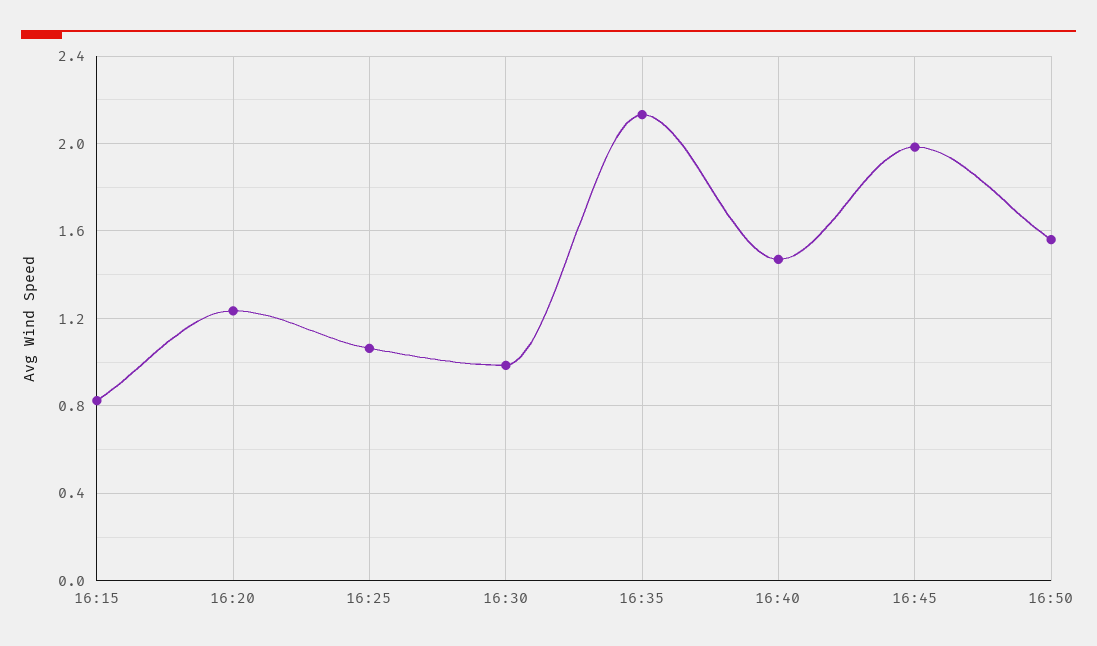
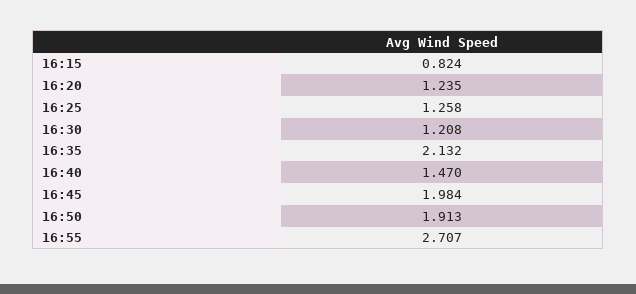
16:25: 1.05 -> 1.258
16:30: 1 -> 1.208
16:50: 1.55 -> 1.913
16:55: none -> 2.707

